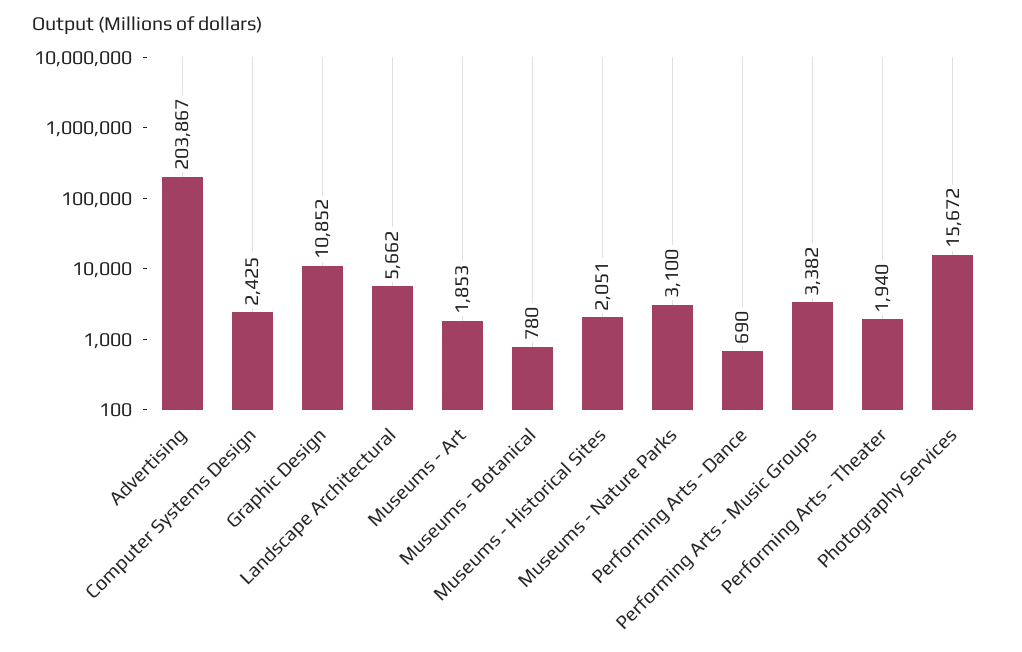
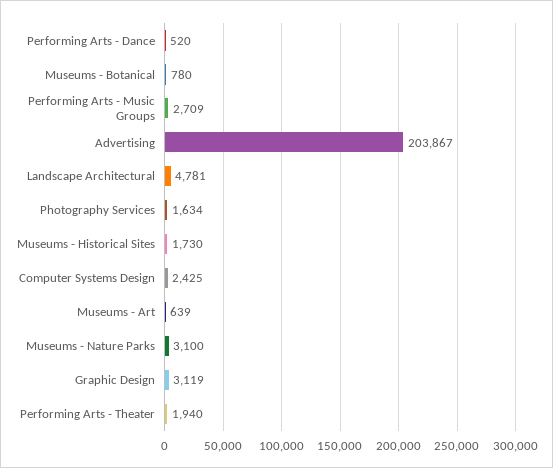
Graphic Design: 10852 -> 3119
Landscape Architectural: 5662 -> 4781
Museums - Art: 1853 -> 639
Museums - Historical Sites: 2051 -> 1730
Performing Arts - Dance: 690 -> 520
Performing Arts - Music Groups: 3382 -> 2709
Photography Services: 15672 -> 1634

